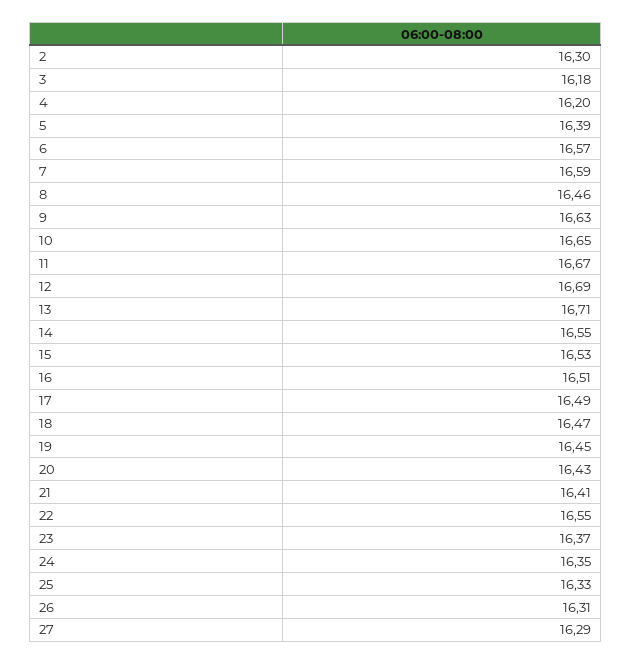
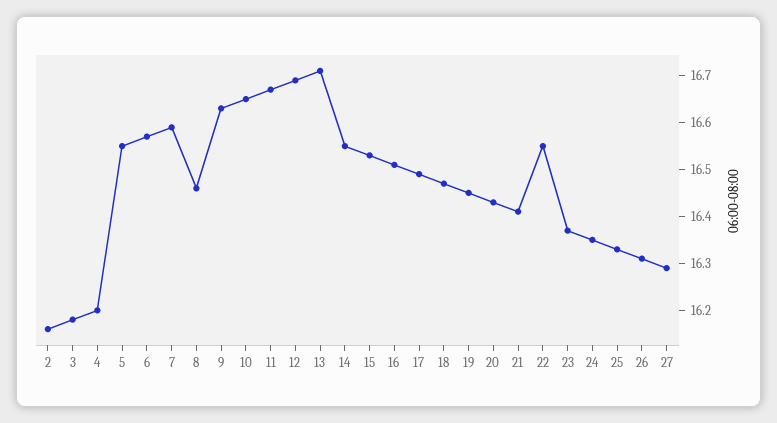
2: 16.3 -> 16.15
5: 16.39 -> 16.55

